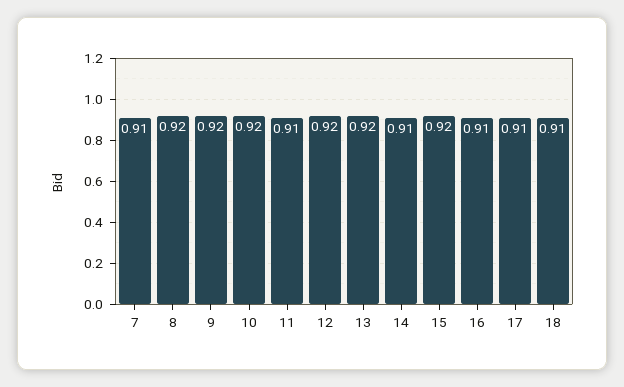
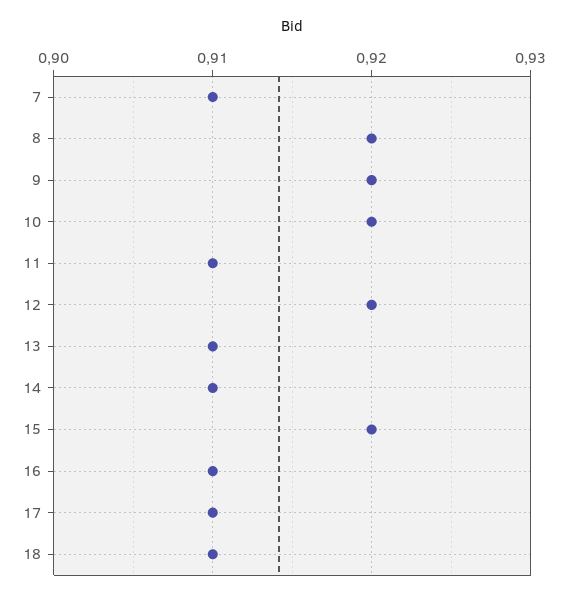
13: 0.92 -> 0.91

